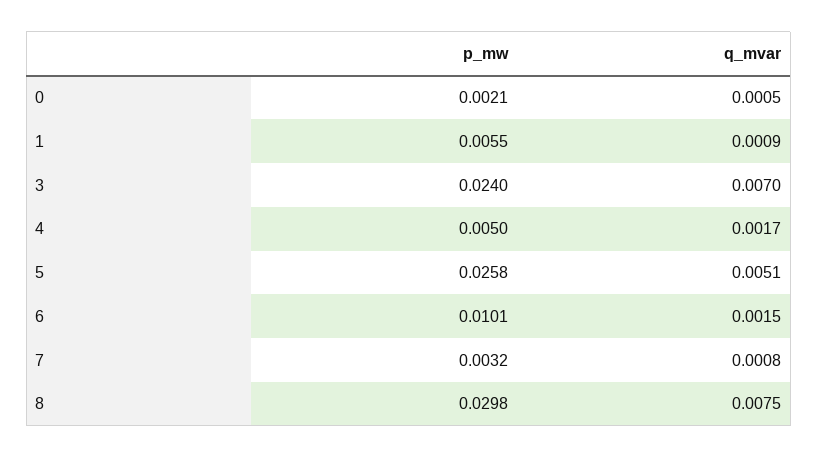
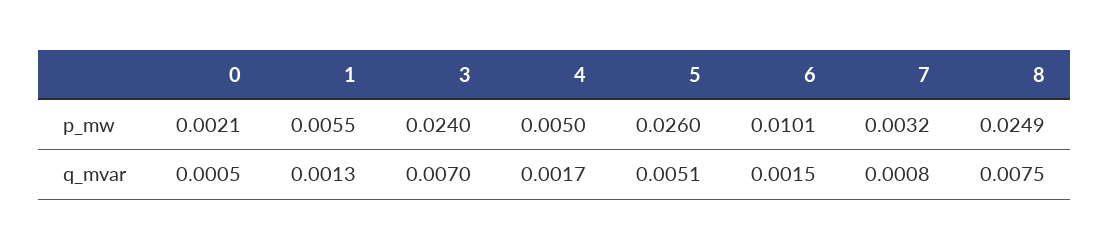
q_mvar, 1: 0.0009 -> 0.0013
p_mw, 5: 0.0258 -> 0.026
p_mw, 8: 0.0298 -> 0.0249

